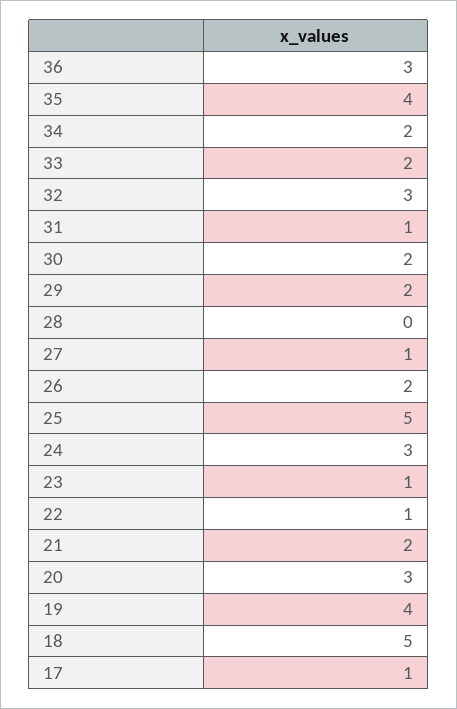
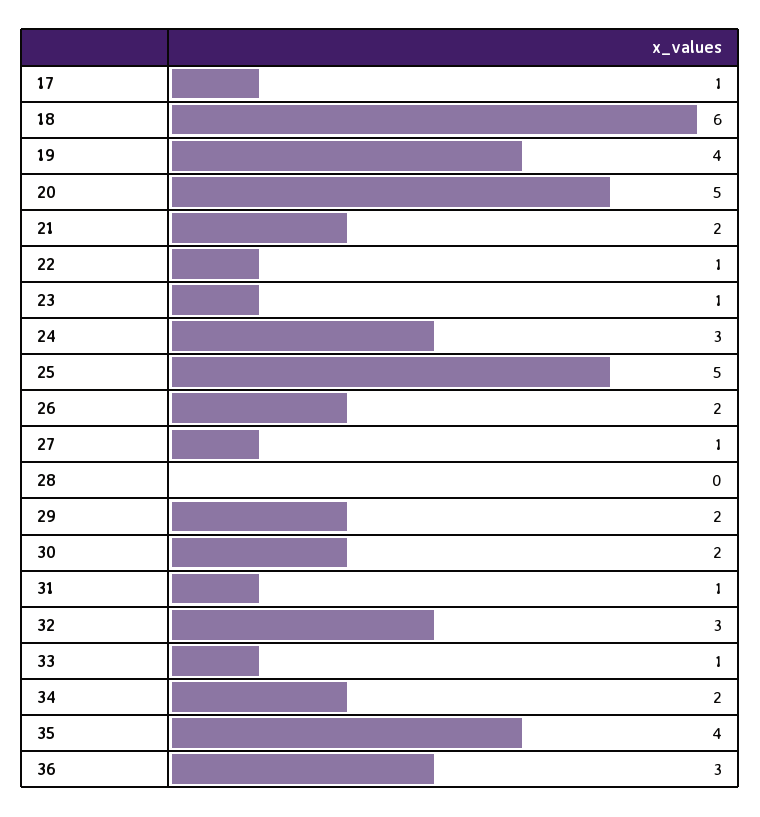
33: 2 -> 1
20: 3 -> 5
18: 5 -> 6

